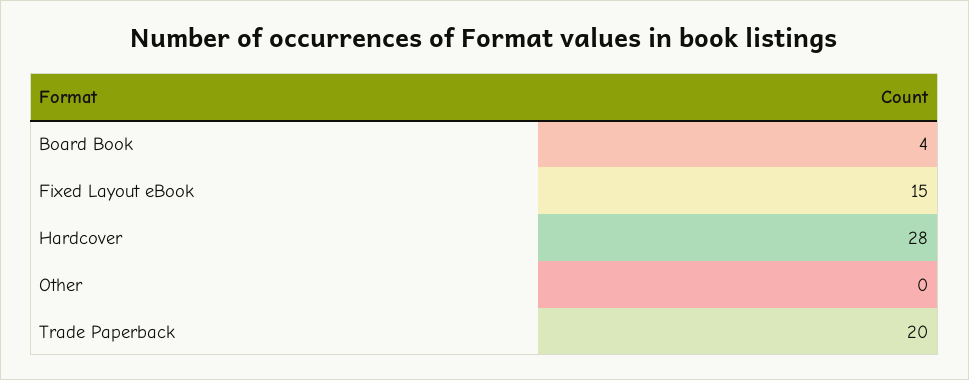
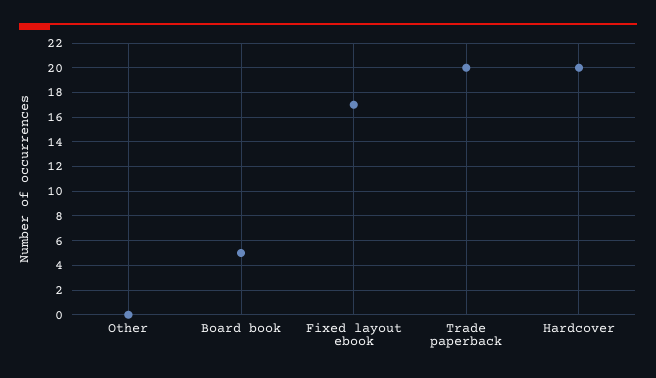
Board Book: 4 -> 5
Fixed Layout eBook: 15 -> 17
Hardcover: 28 -> 20

